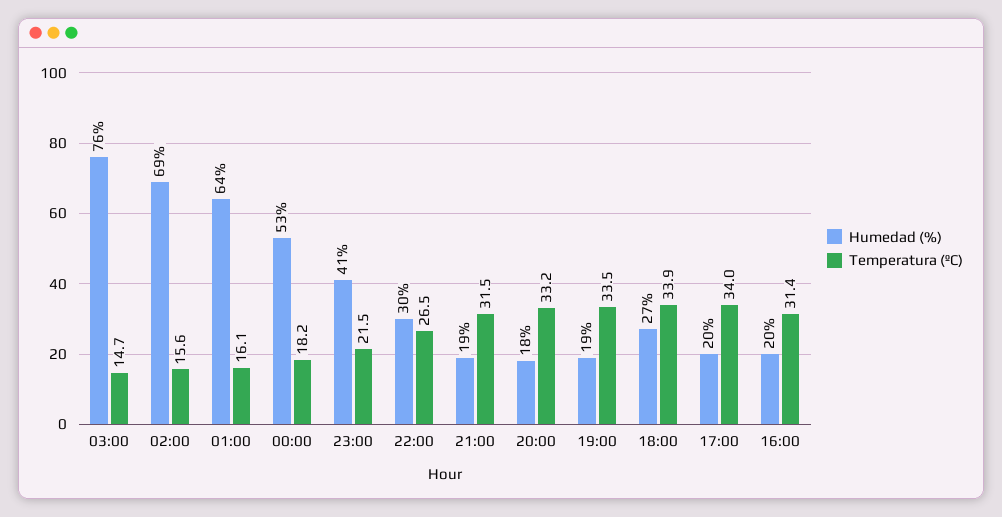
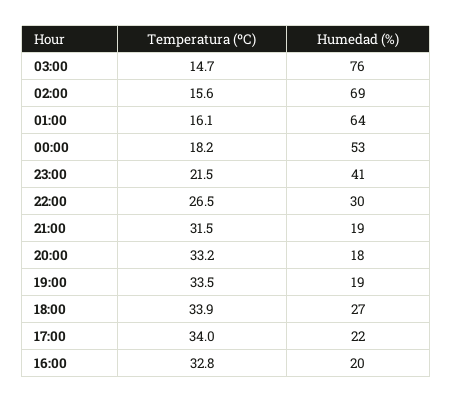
Humedad (%), 17:00: 20 -> 22
Temperatura (ºC), 16:00: 31.4 -> 32.8

